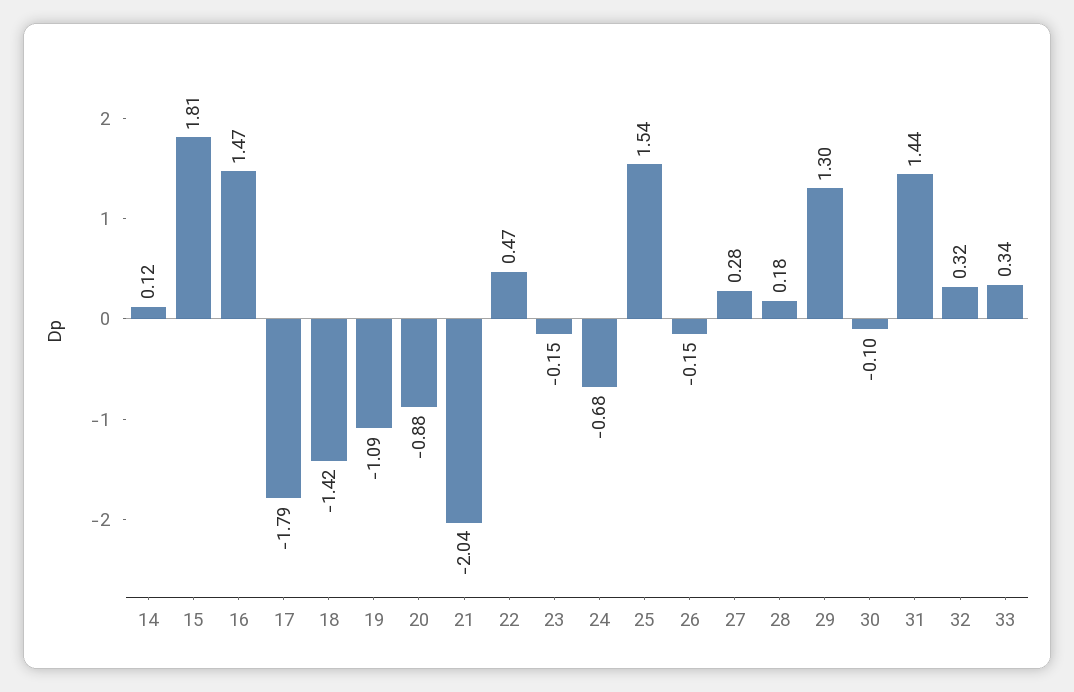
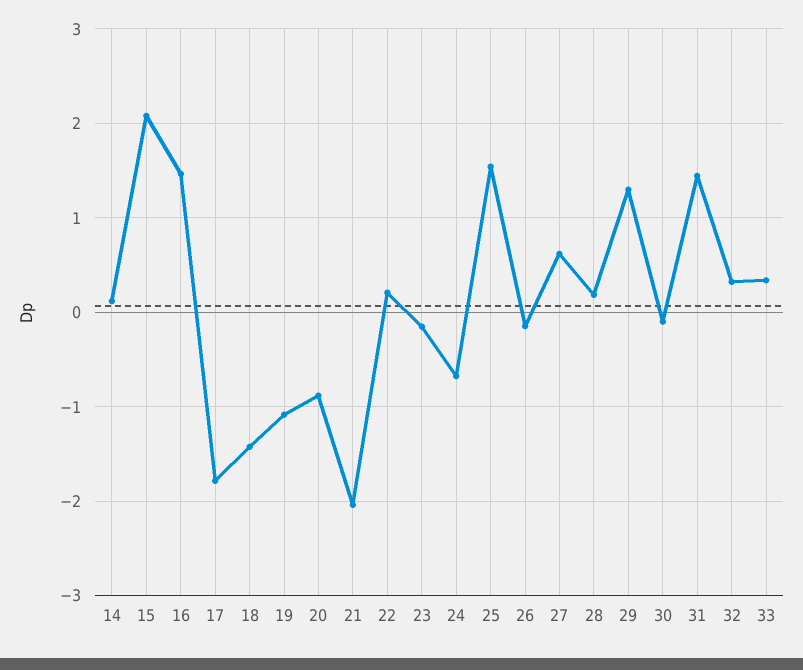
15: 1.81 -> 2.1
22: 0.47 -> 0.2
27: 0.28 -> 0.6

